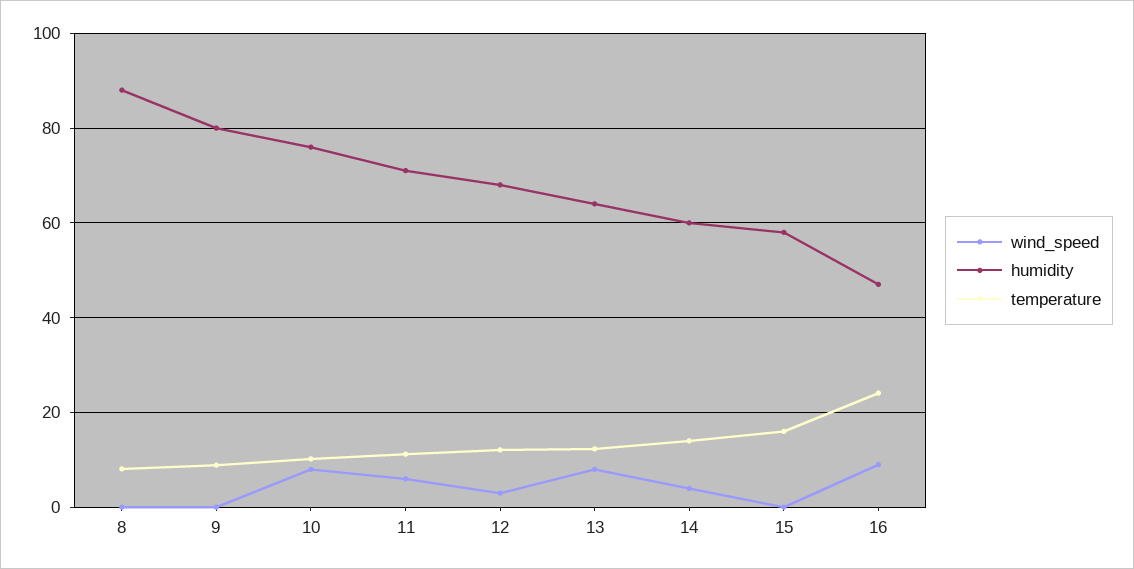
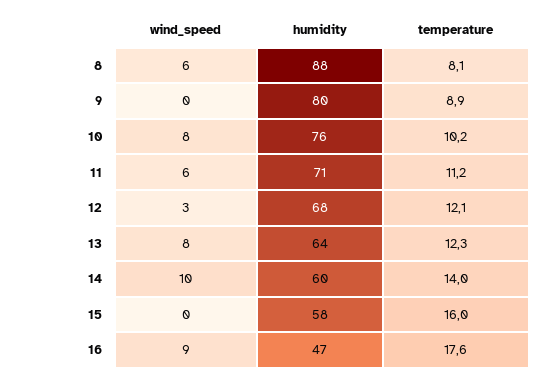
wind_speed, 8: 0 -> 6
wind_speed, 14: 4 -> 10
temperature, 16: 24 -> 17.6

